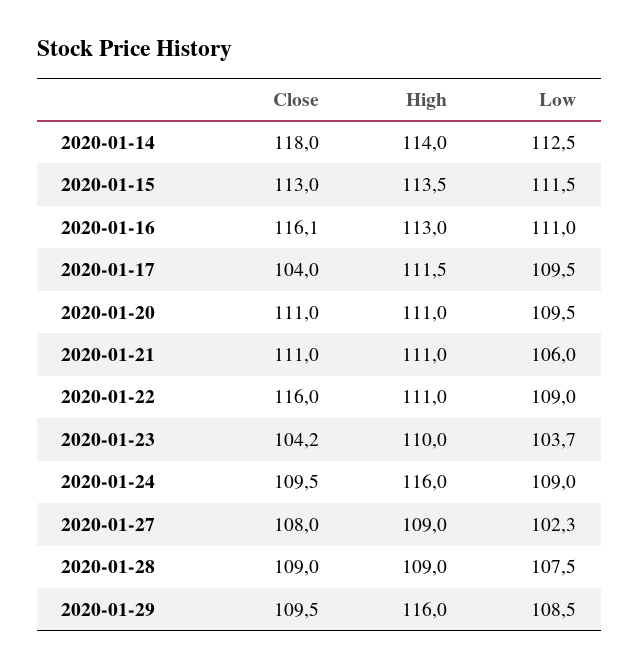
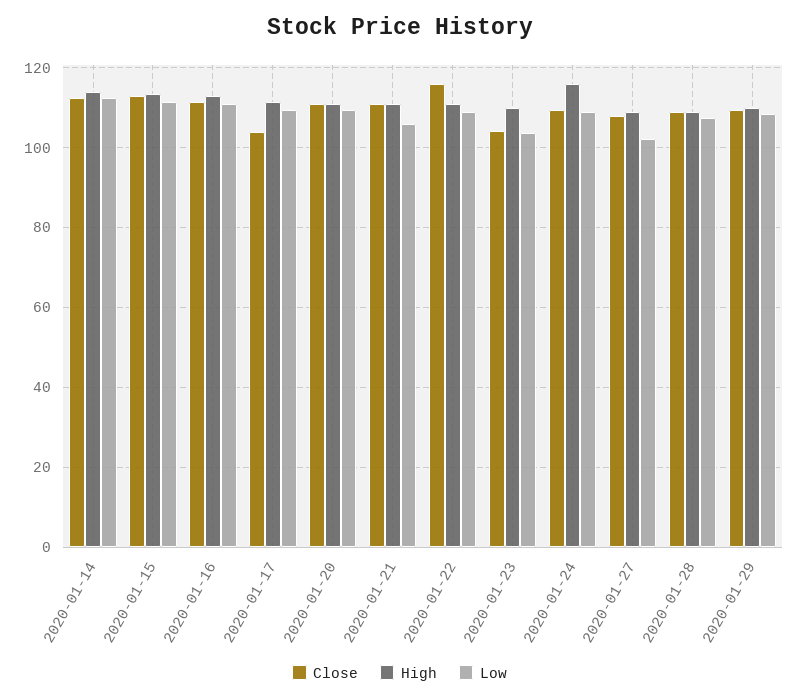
Close, 2020-01-14: 118 -> 112
Close, 2020-01-16: 116.1 -> 112
High, 2020-01-29: 116 -> 110

